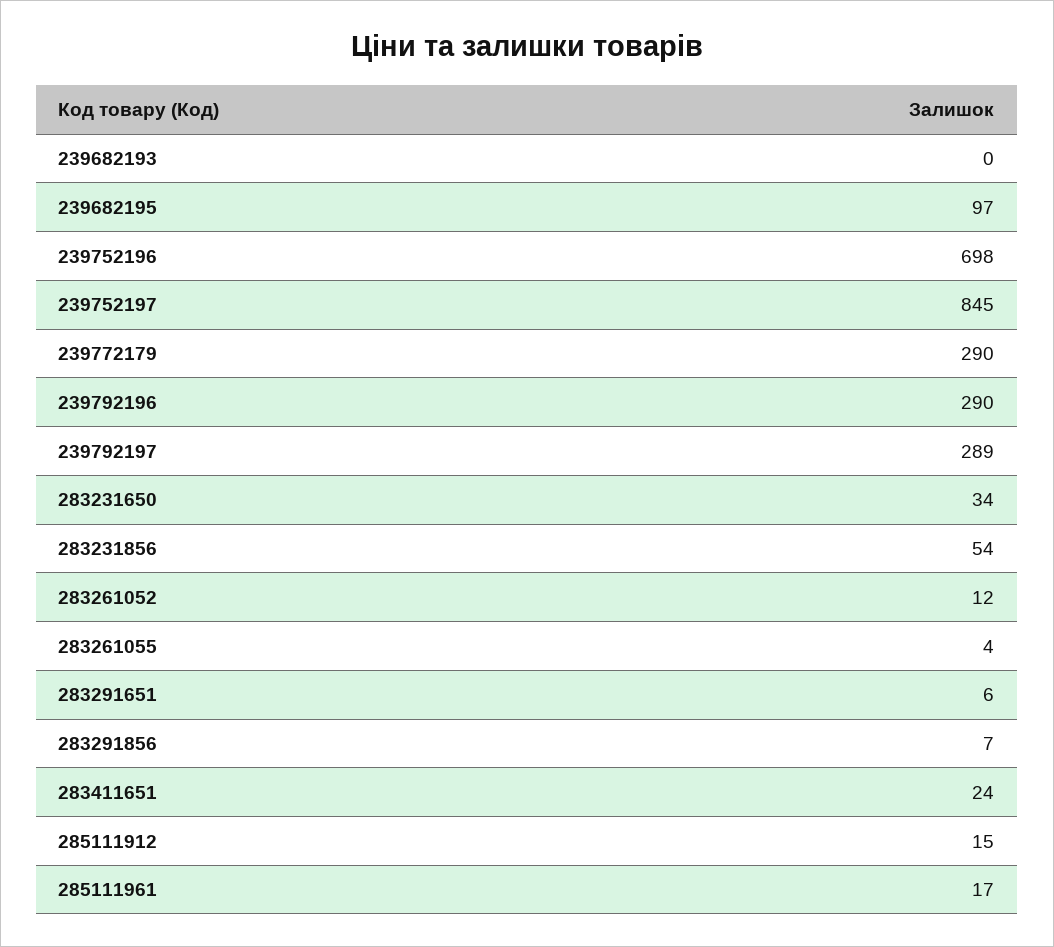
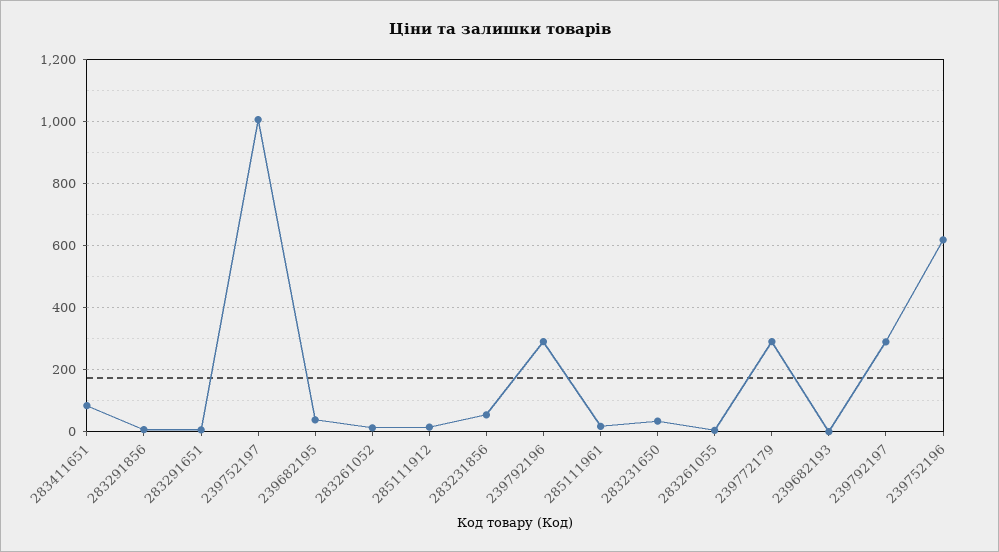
239682195: 97 -> 40
239752196: 698 -> 620
239752197: 845 -> 1000
283411651: 24 -> 80

